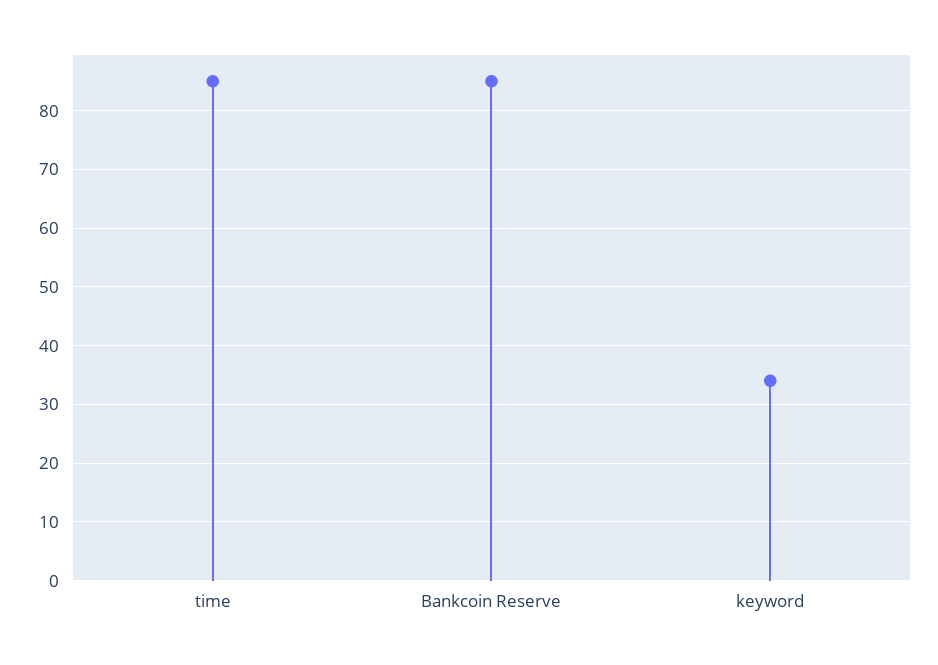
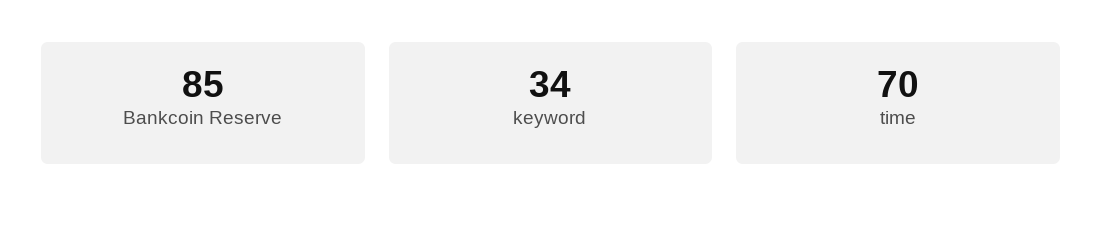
time: 85 -> 70

